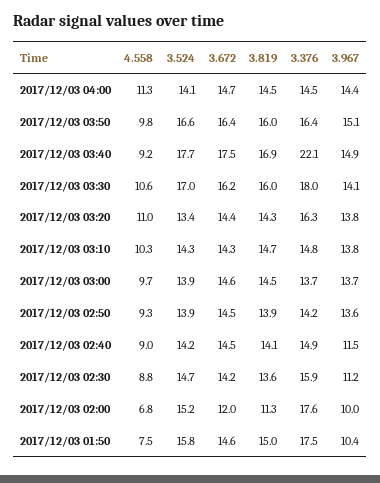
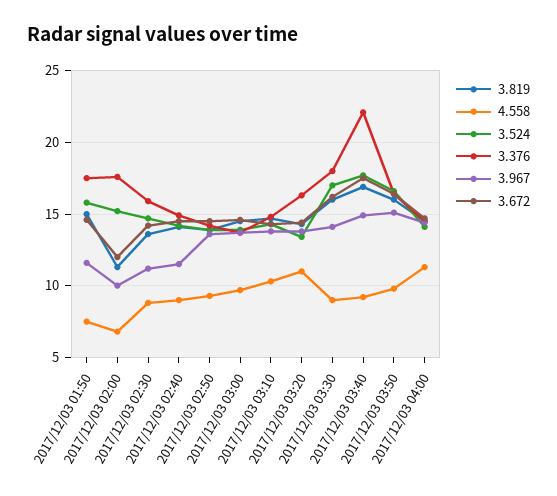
4.558, 2017/12/03 03:30: 10.6 -> 9
3.967, 2017/12/03 01:50: 10.4 -> 11.5

